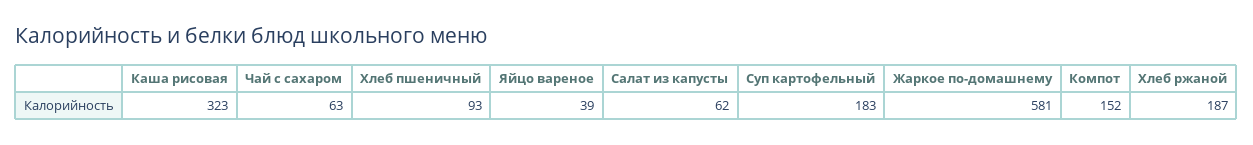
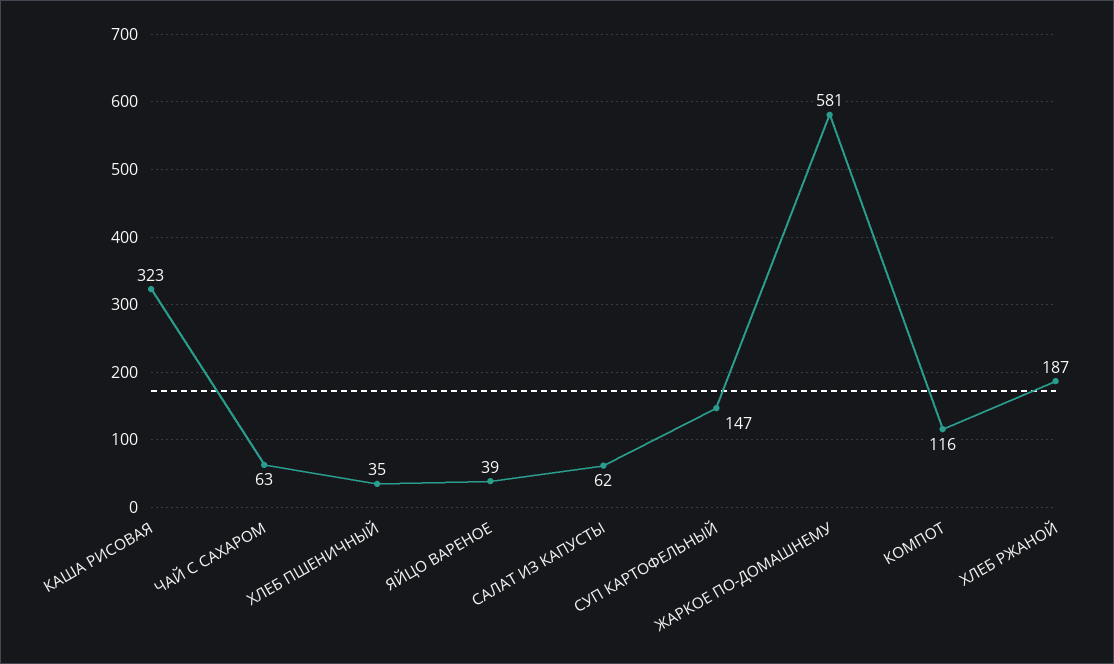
Хлеб пшеничный: 93 -> 35
Суп картофельный: 183 -> 147
Компот: 152 -> 116

